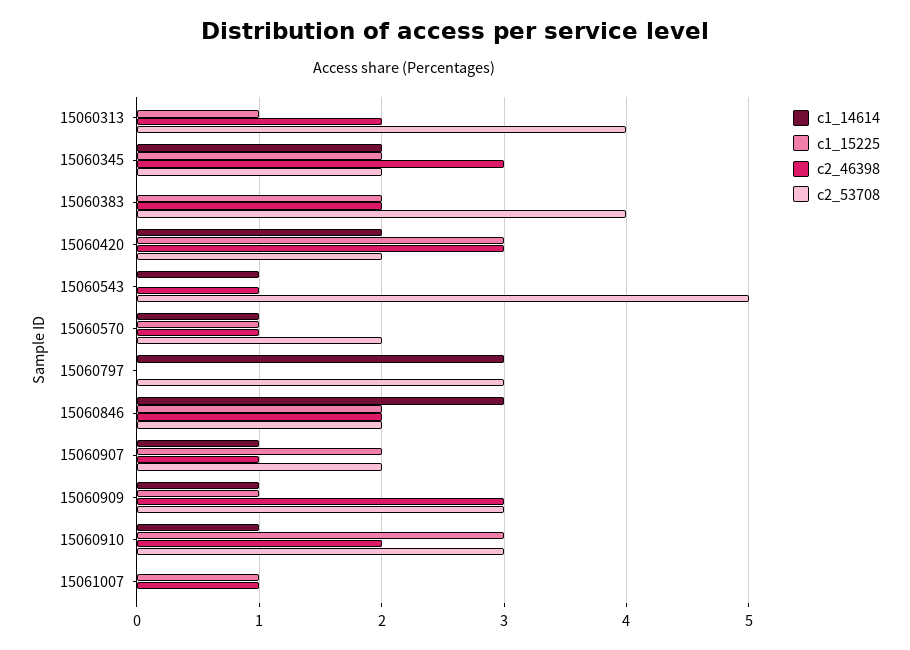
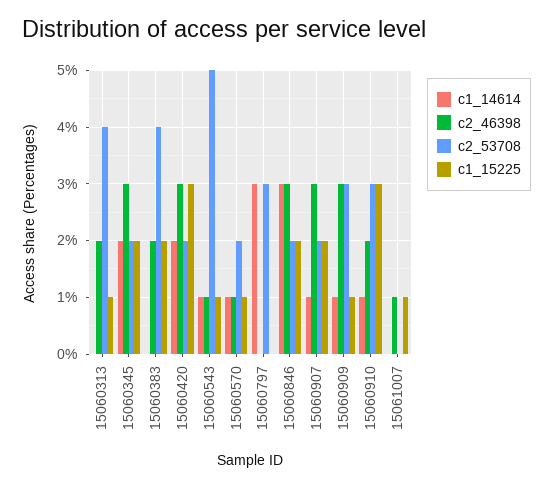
c1_15225, 15060543: 0 -> 1
c2_46398, 15060846: 2 -> 3
c2_46398, 15060907: 1 -> 3

